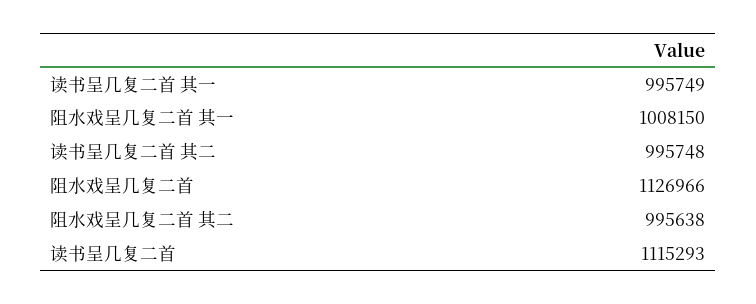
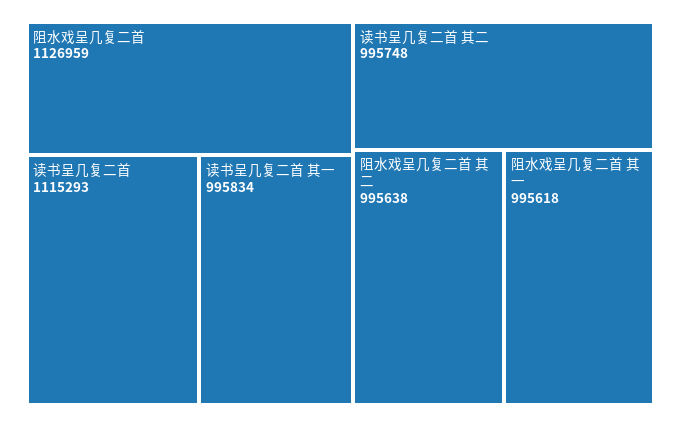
读书呈几复二首 其一: 995749 -> 995834
阻水戏呈几复二首 其一: 1008150 -> 995618
阻水戏呈几复二首: 1126966 -> 1126959

